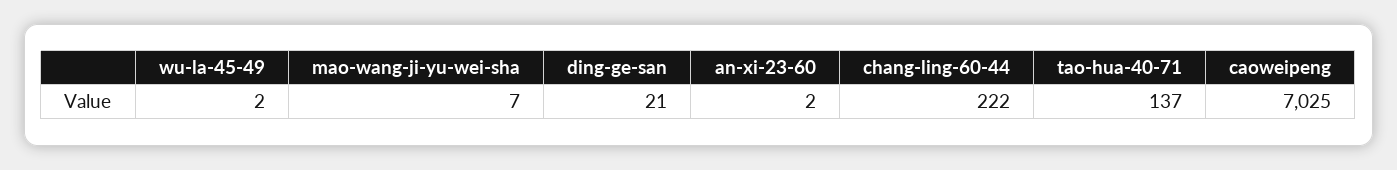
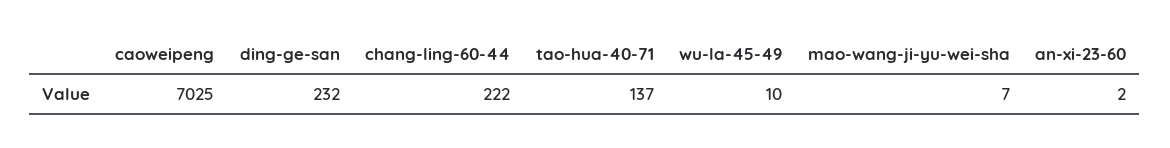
wu-la-45-49: 2 -> 10
ding-ge-san: 21 -> 232

